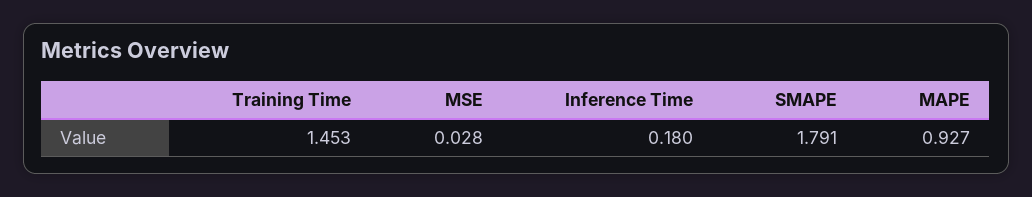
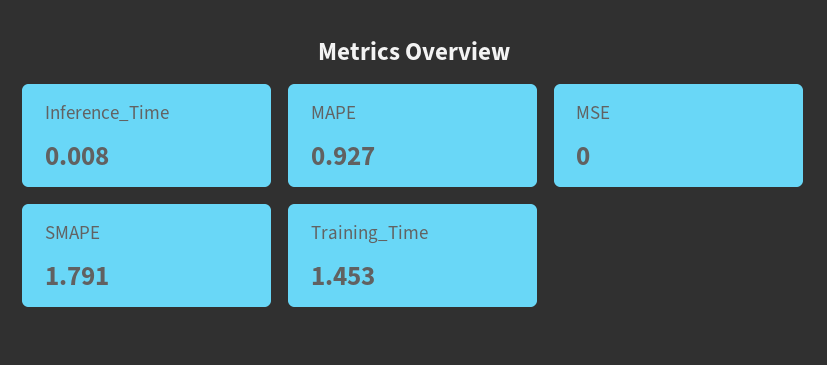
MSE: 0.028 -> 0
Inference Time: 0.18 -> 0.008

